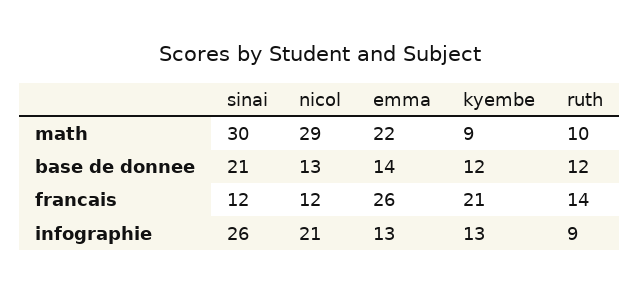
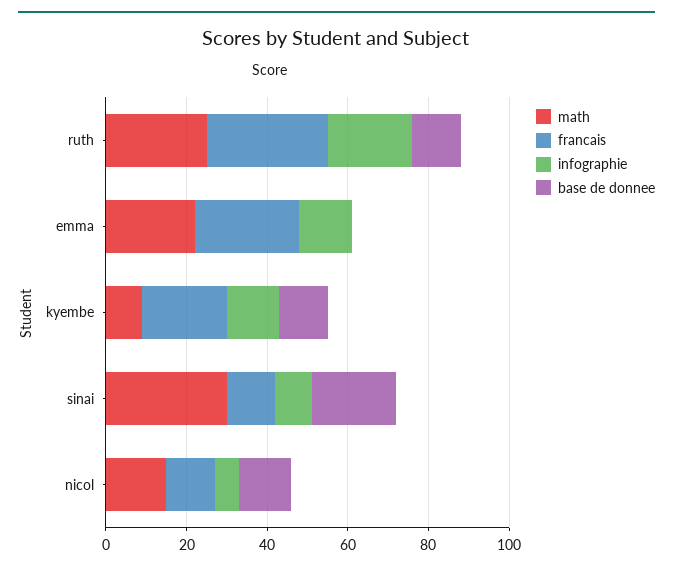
math, nicol: 29 -> 15
math, ruth: 10 -> 25
base de donnee, emma: 14 -> 0
francais, ruth: 14 -> 30
infographie, sinai: 26 -> 10
infographie, nicol: 21 -> 5
infographie, ruth: 9 -> 20

